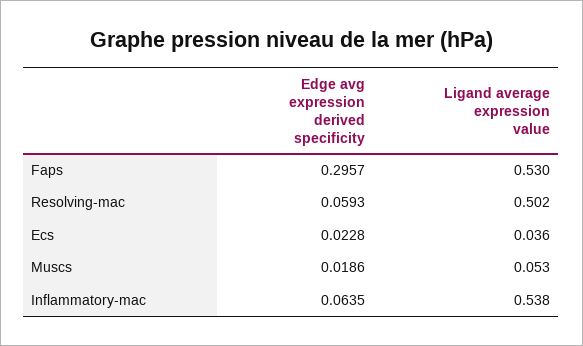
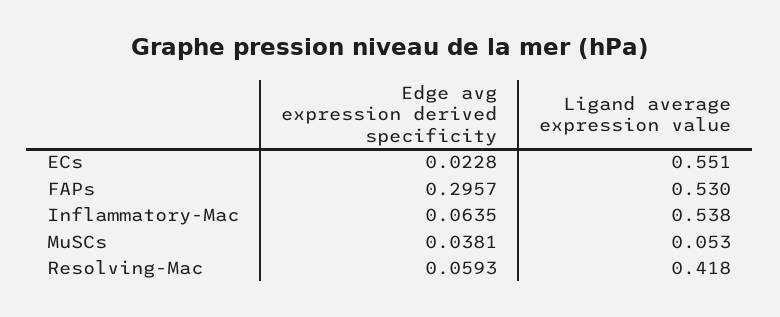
Ligand average expression value, Resolving-mac: 0.502 -> 0.418
Ligand average expression value, Ecs: 0.036 -> 0.551
Edge avg expression derived specificity, Muscs: 0.0186 -> 0.0381

